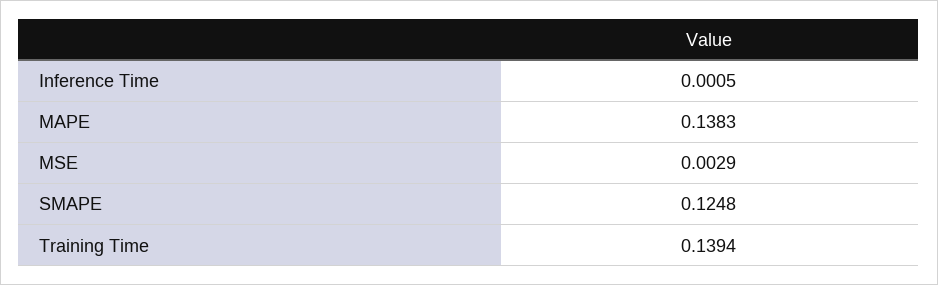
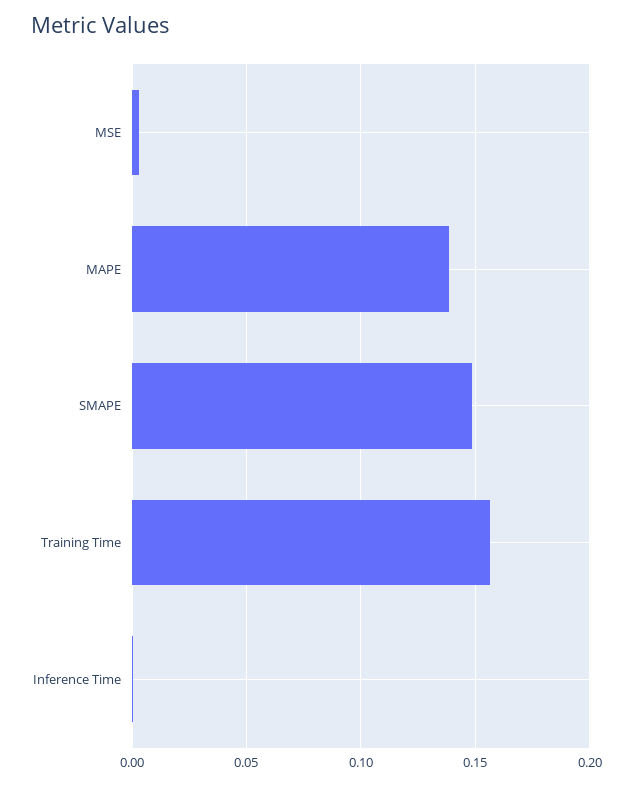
SMAPE: 0.1248 -> 0.15
Training Time: 0.1394 -> 0.155

